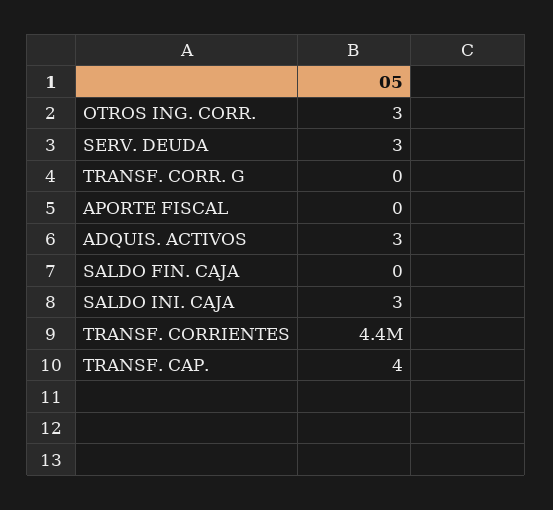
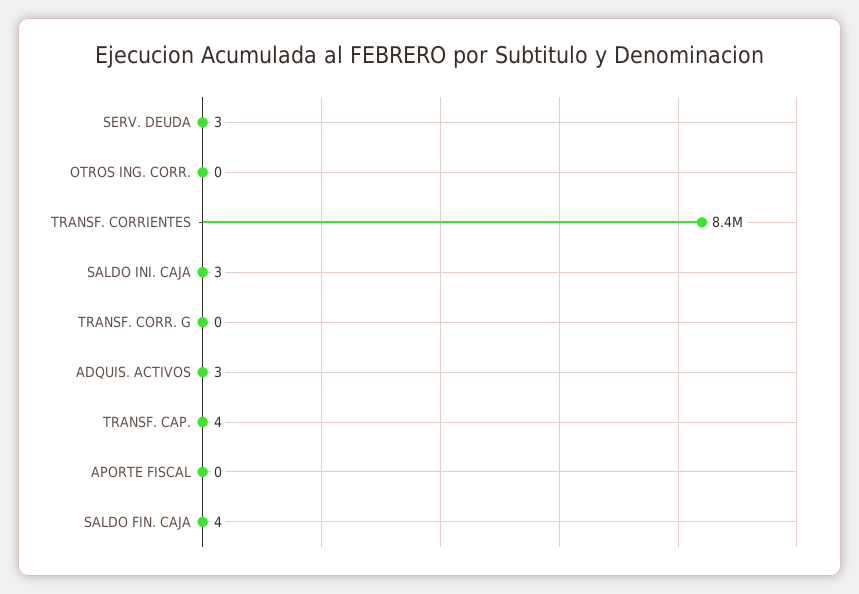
OTROS ING. CORR.: 3 -> 0
SALDO FIN. CAJA: 0 -> 4
TRANSF. CORRIENTES: 4400000 -> 8400000

